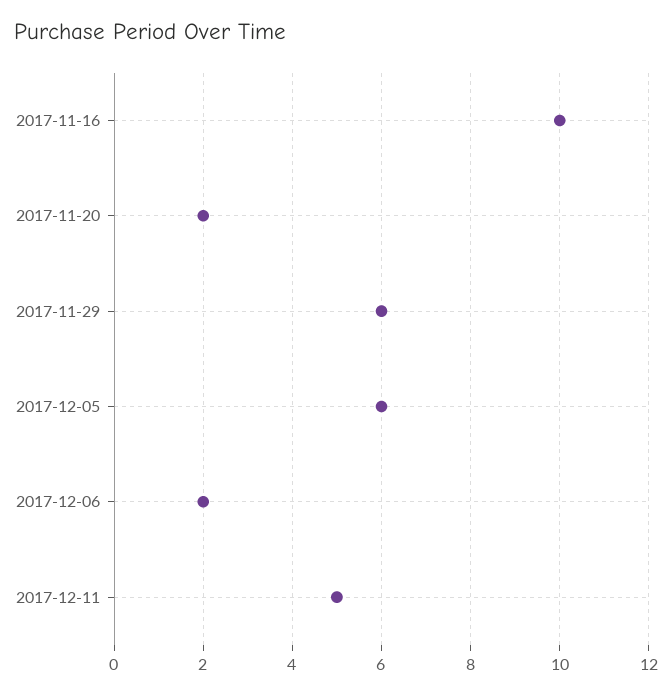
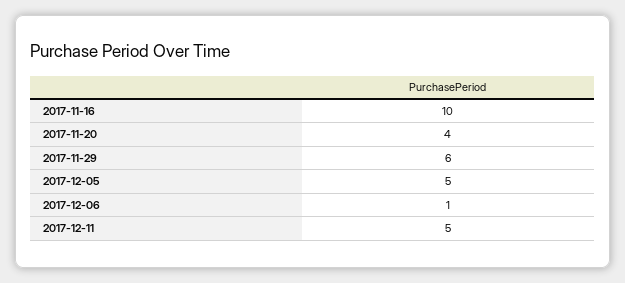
2017-11-20: 2 -> 4
2017-12-05: 6 -> 5
2017-12-06: 2 -> 1

